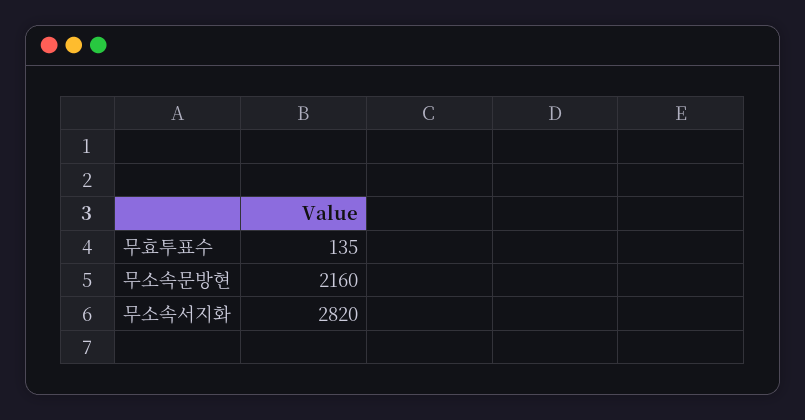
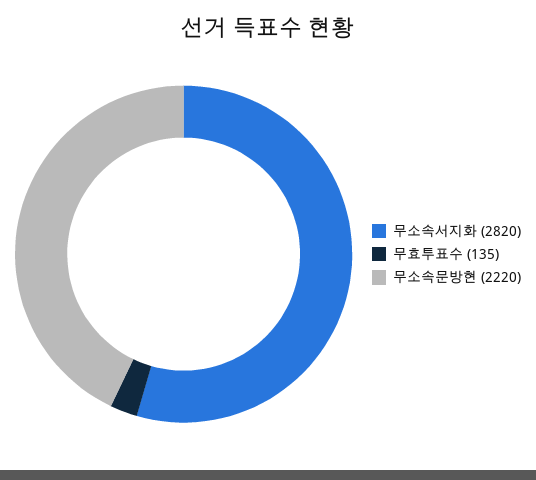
무소속문방현: 2160 -> 2220

